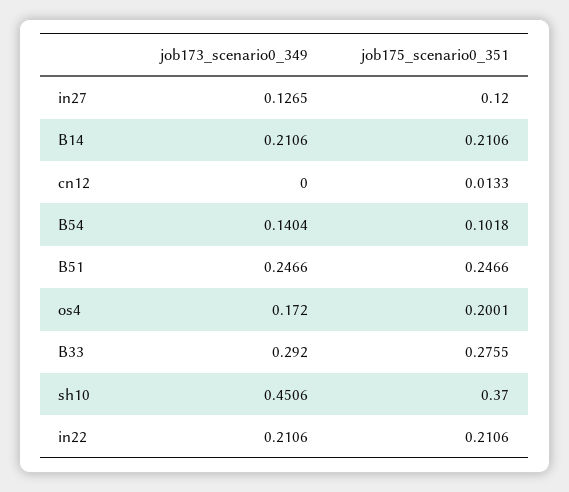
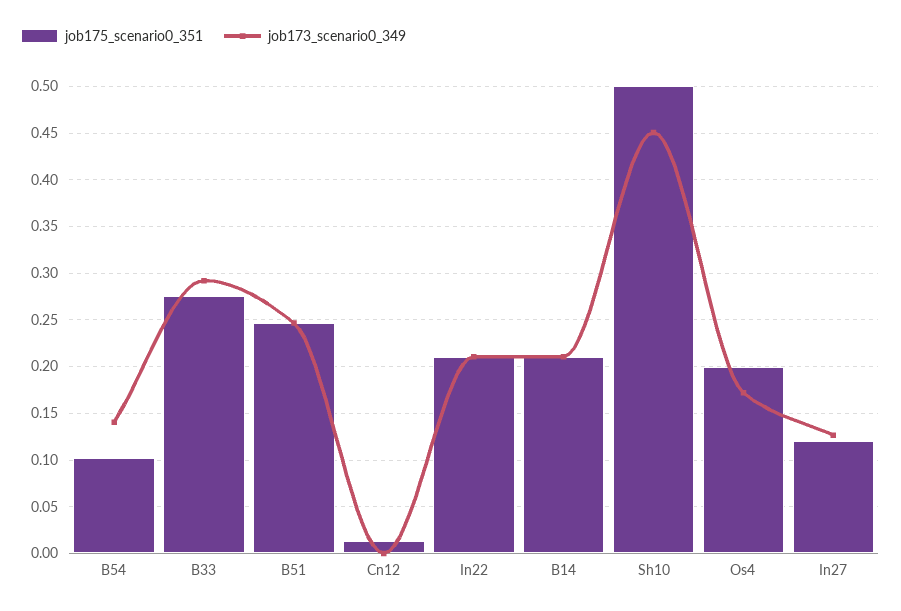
job175_scenario0_351, sh10: 0.37 -> 0.5

